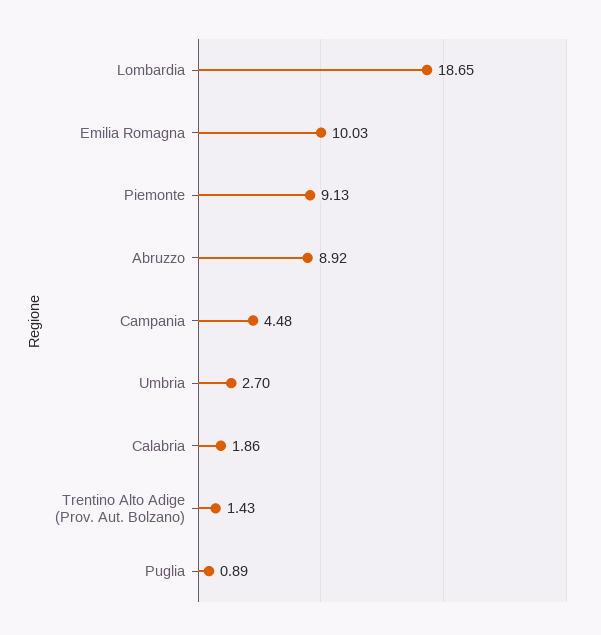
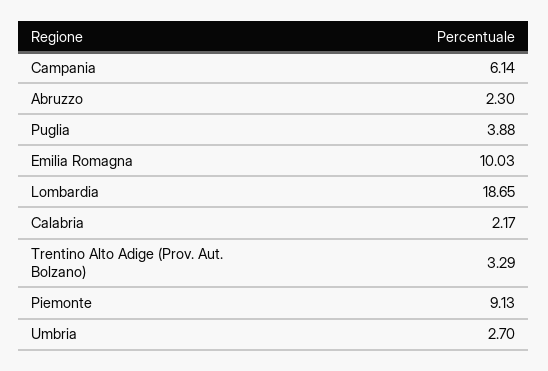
Abruzzo: 8.92 -> 2.3
Campania: 4.48 -> 6.14
Calabria: 1.86 -> 2.17
Trentino Alto Adige (Prov. Aut. Bolzano): 1.43 -> 3.29
Puglia: 0.89 -> 3.88

